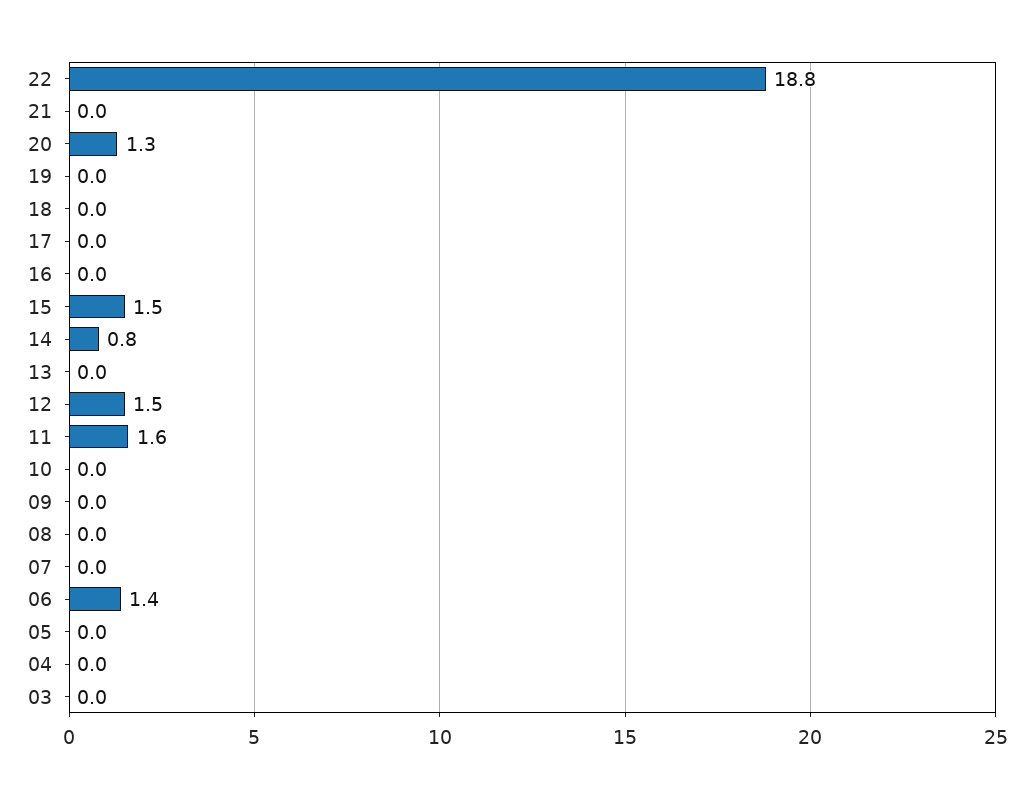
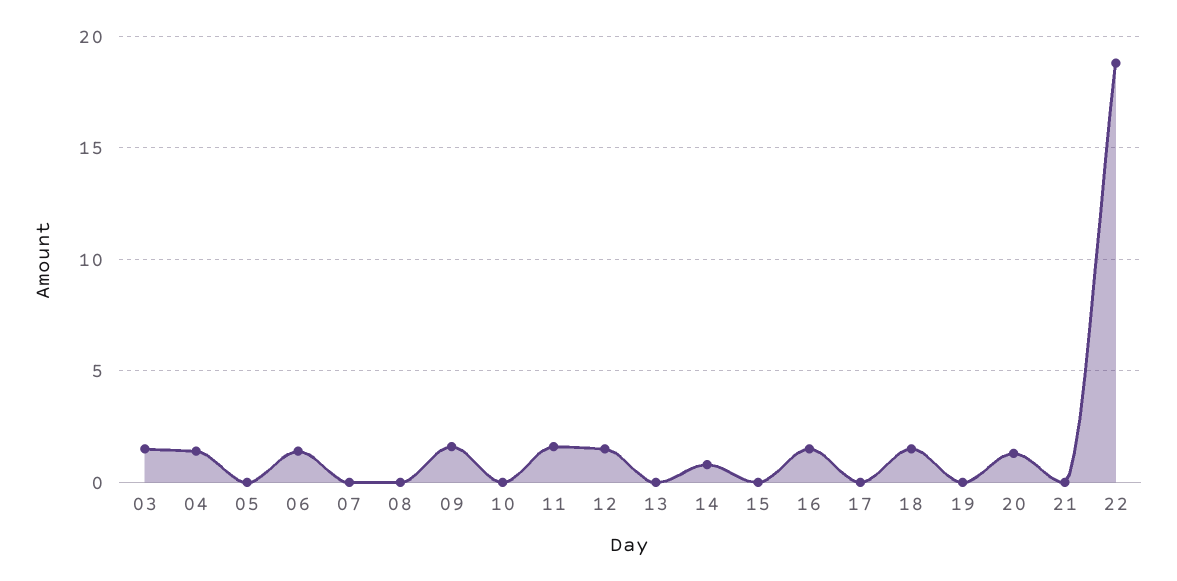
18: 0 -> 1.5
16: 0 -> 1.5
15: 1.5 -> 0
09: 0 -> 1.5
04: 0 -> 1.5
03: 0 -> 1.5

